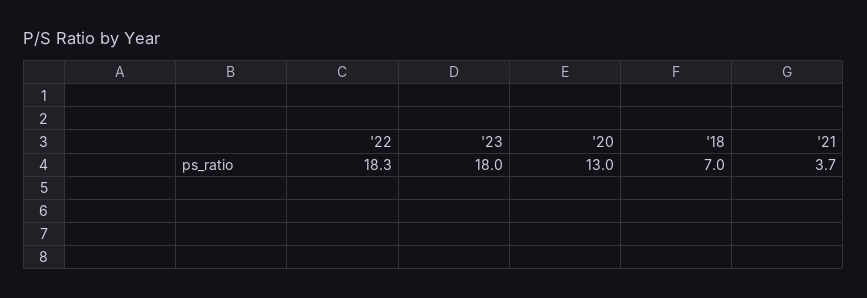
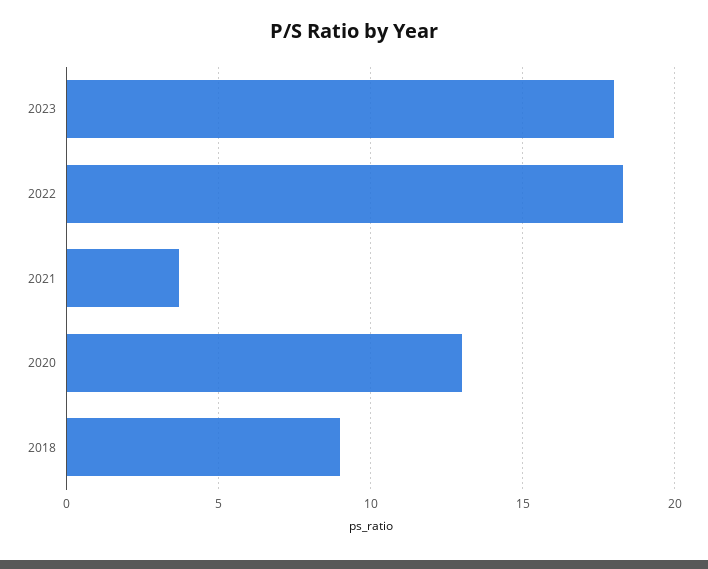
'18: 7 -> 9

